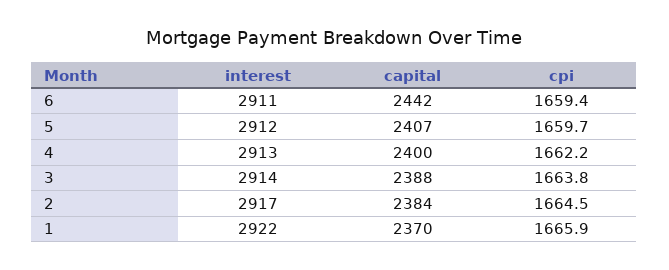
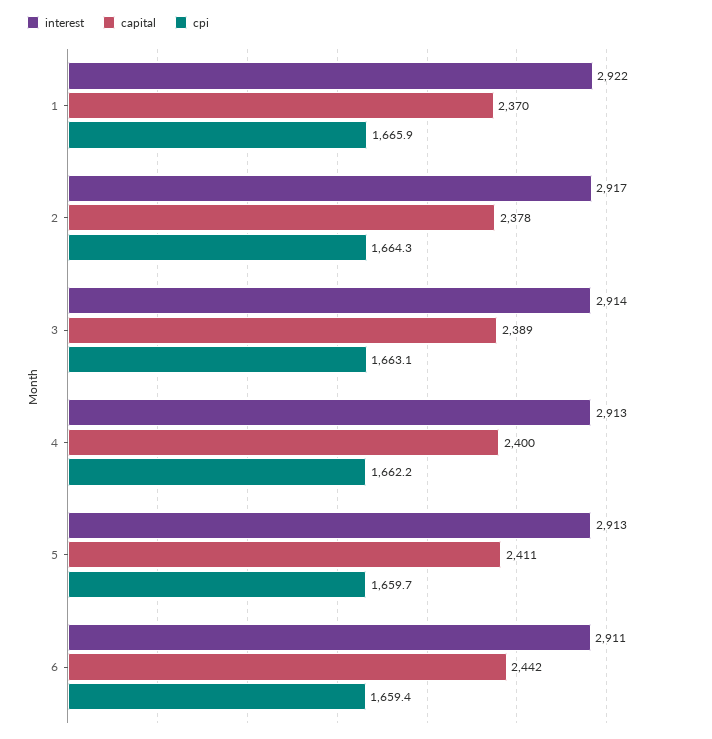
interest, 5: 2912 -> 2913
capital, 5: 2407 -> 2411
capital, 3: 2388 -> 2389
cpi, 3: 1663.8 -> 1663.1
capital, 2: 2384 -> 2378
cpi, 2: 1664.5 -> 1664.3

